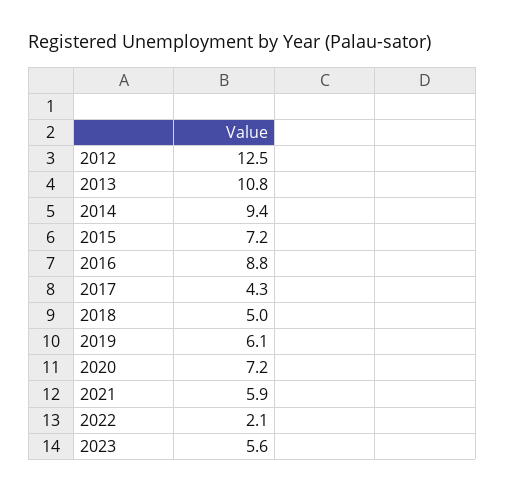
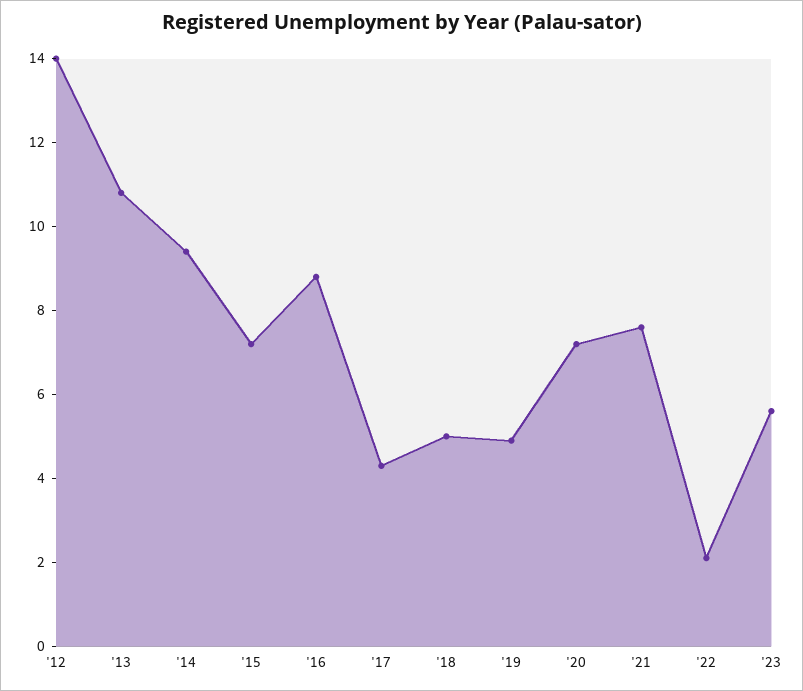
2012: 12.5 -> 14
2019: 6.1 -> 5
2021: 5.9 -> 7.5

